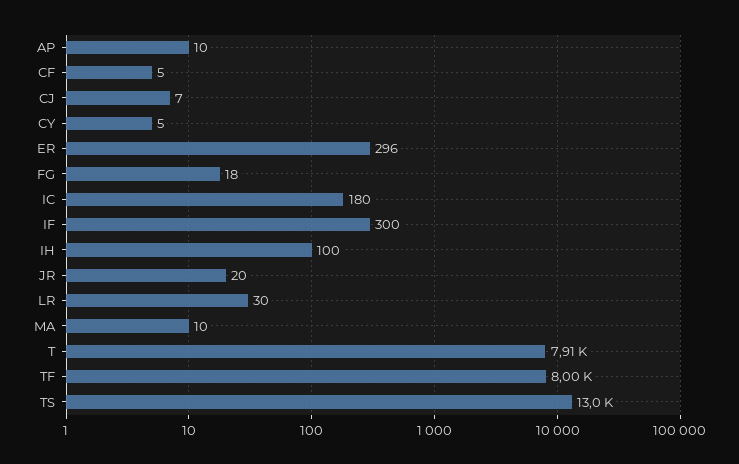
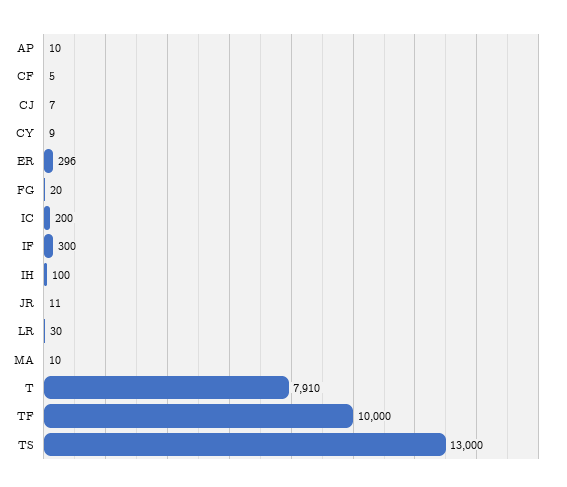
CY: 5 -> 9
FG: 18 -> 20
IC: 180 -> 200
JR: 20 -> 11
TF: 8000 -> 10000

